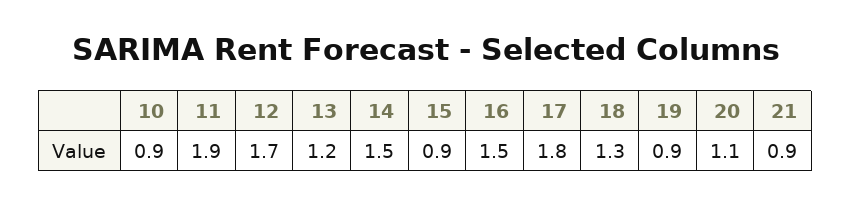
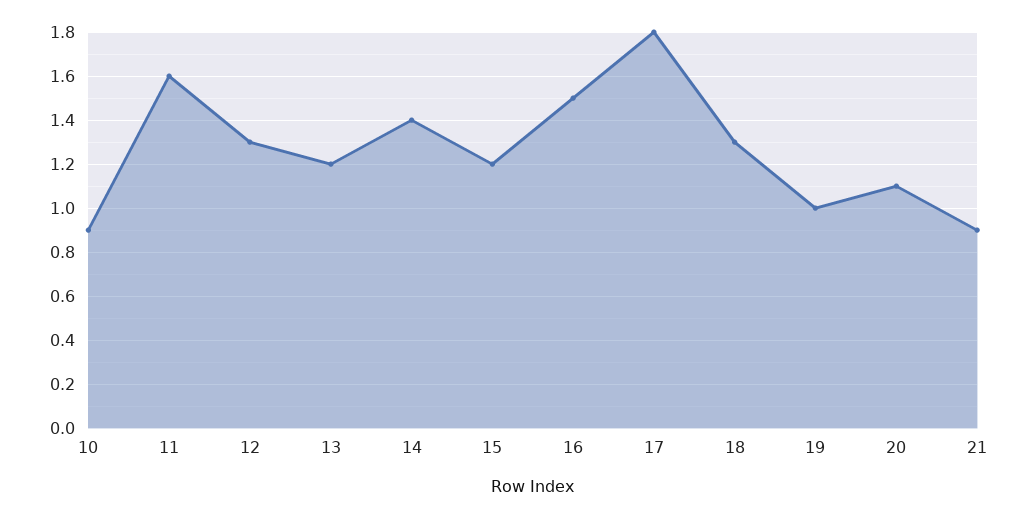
11: 1.9 -> 1.6
12: 1.7 -> 1.3
14: 1.5 -> 1.4
15: 0.9 -> 1.2
19: 0.9 -> 1

